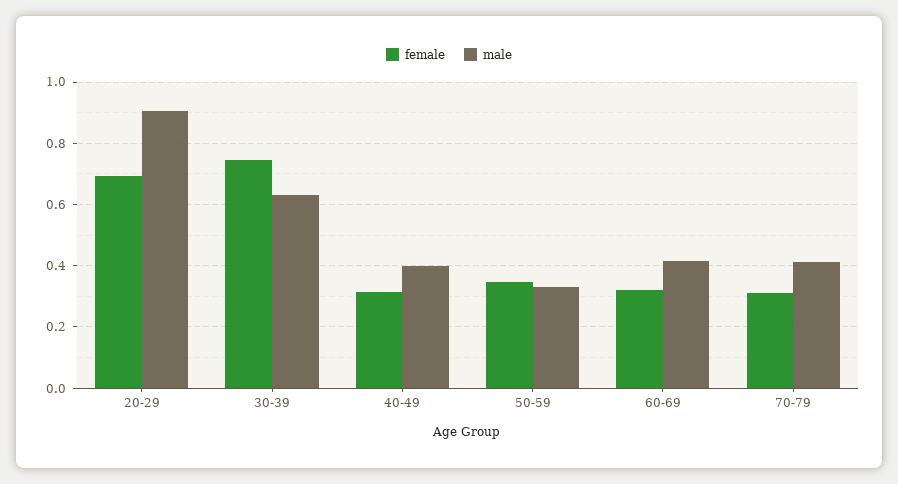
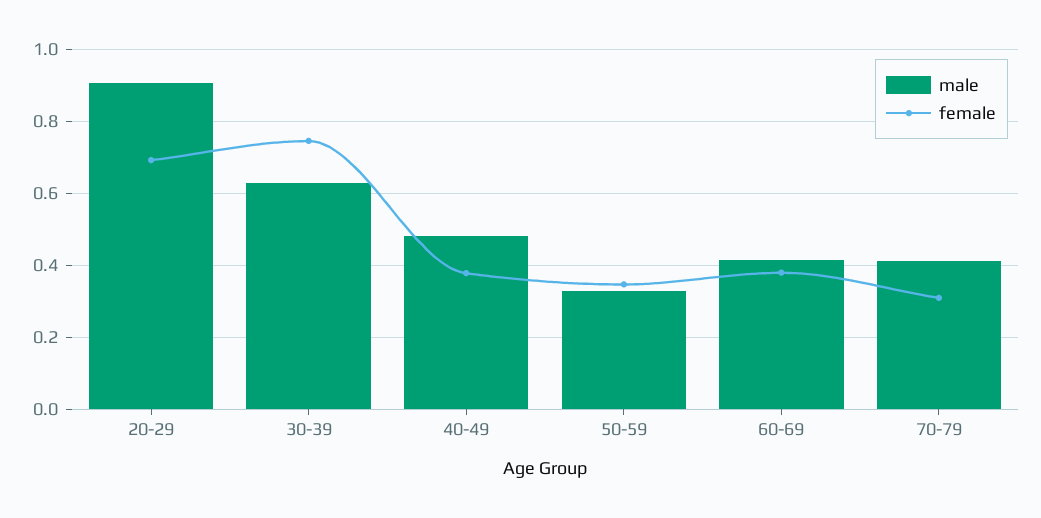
female, 40-49: 0.32 -> 0.38
male, 40-49: 0.4 -> 0.48
female, 60-69: 0.32 -> 0.38

